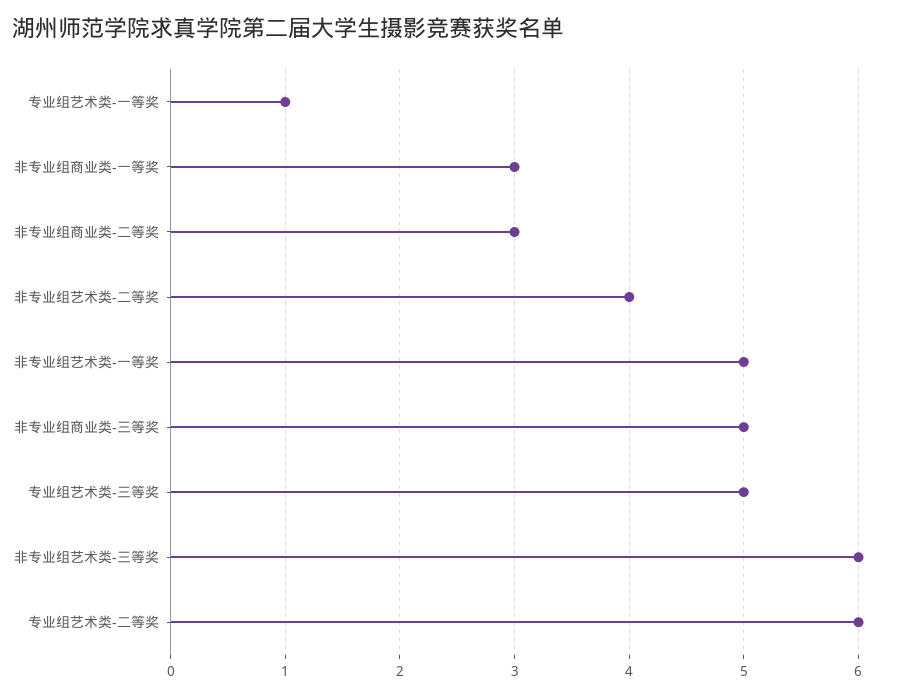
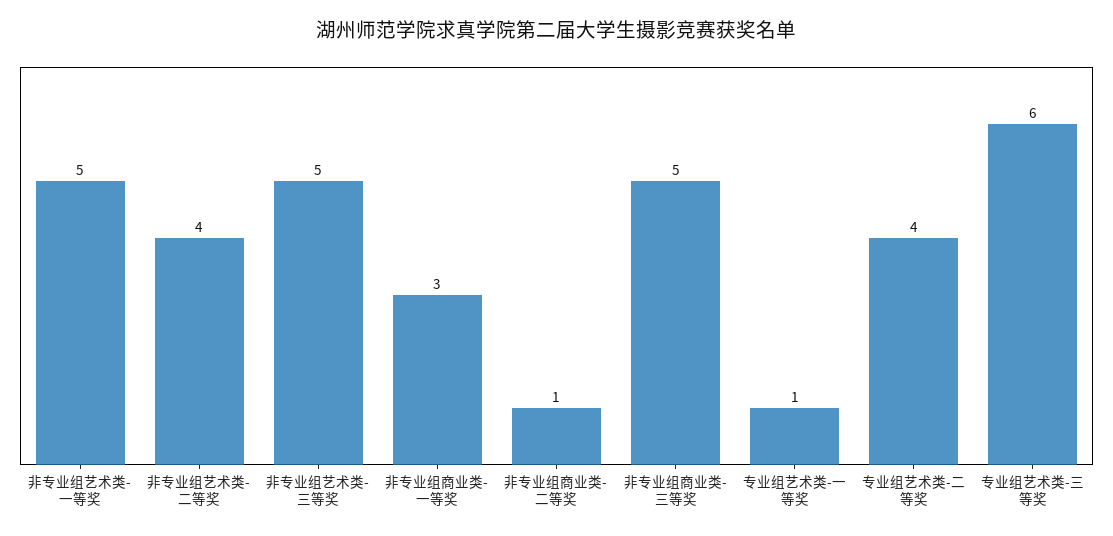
非专业组商业类-二等奖: 3 -> 1
专业组艺术类-三等奖: 5 -> 6
非专业组艺术类-三等奖: 6 -> 5
专业组艺术类-二等奖: 6 -> 4

